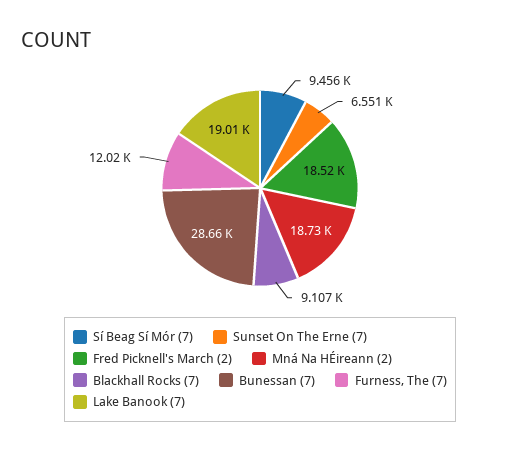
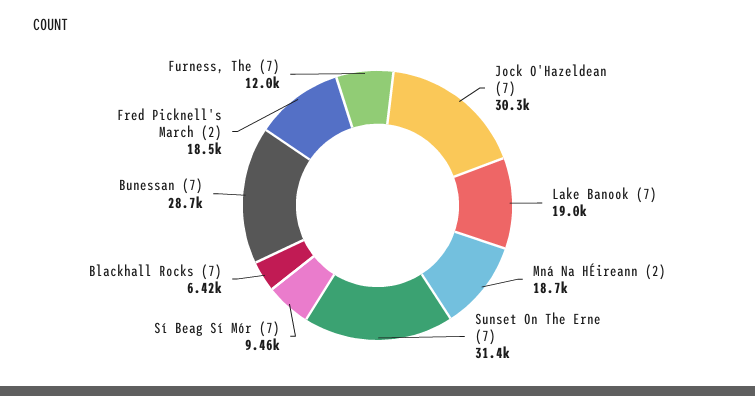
Sunset On The Erne (7): 6551 -> 31400
Blackhall Rocks (7): 9107 -> 6420
Jock O'Hazeldean (7): none -> 30300

